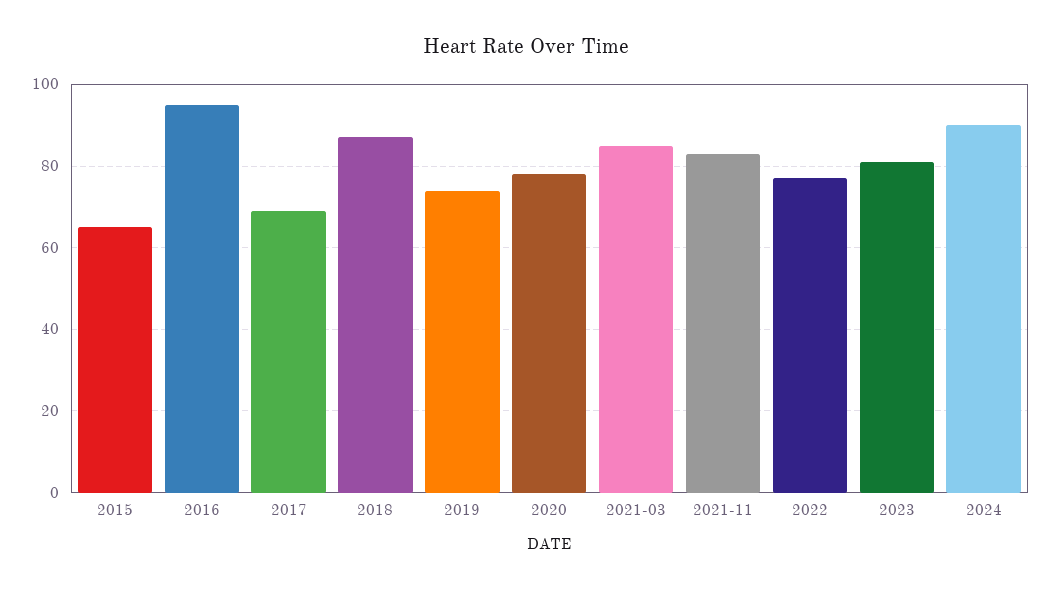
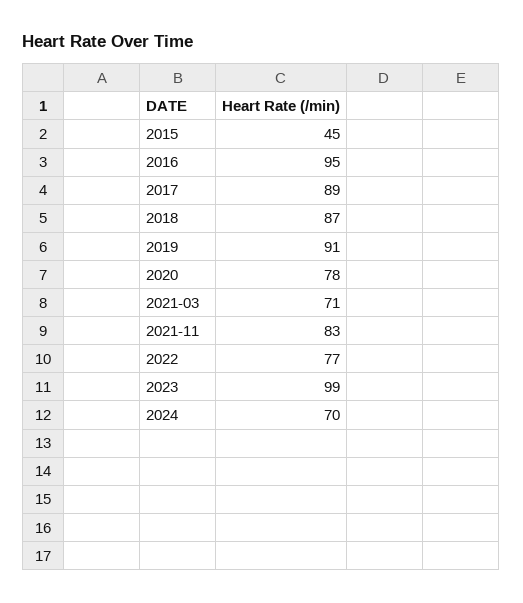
2015: 65 -> 45
2017: 70 -> 89
2019: 75 -> 91
2021-03: 85 -> 71
2023: 80 -> 99
2024: 90 -> 70

